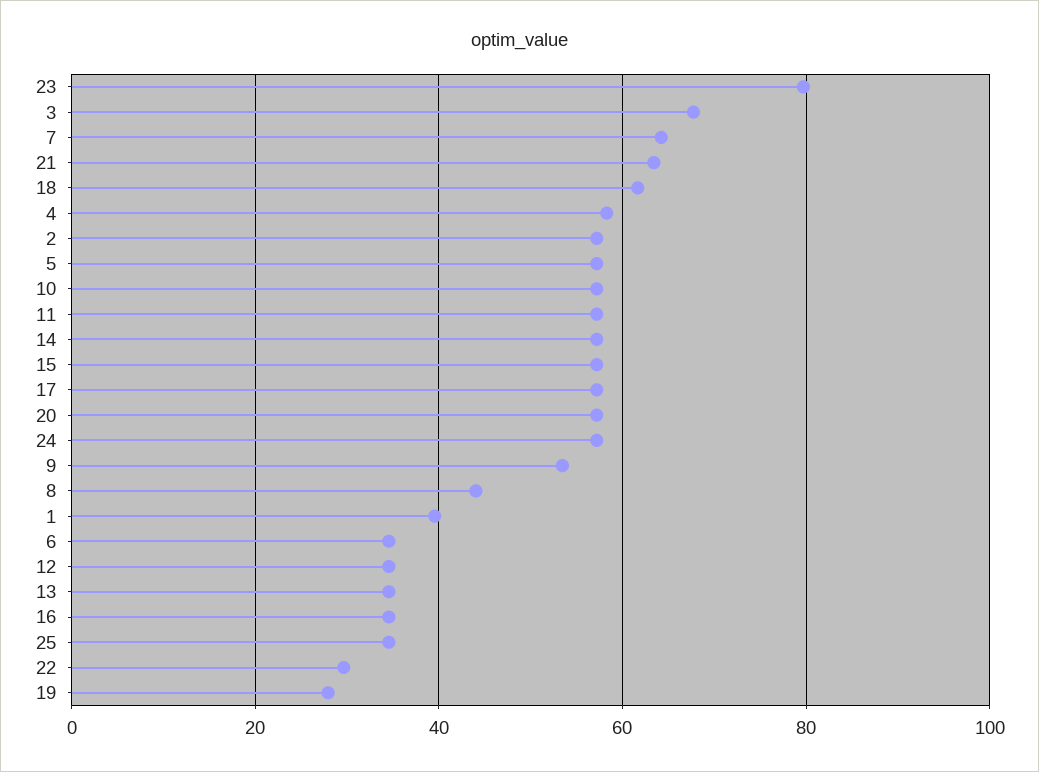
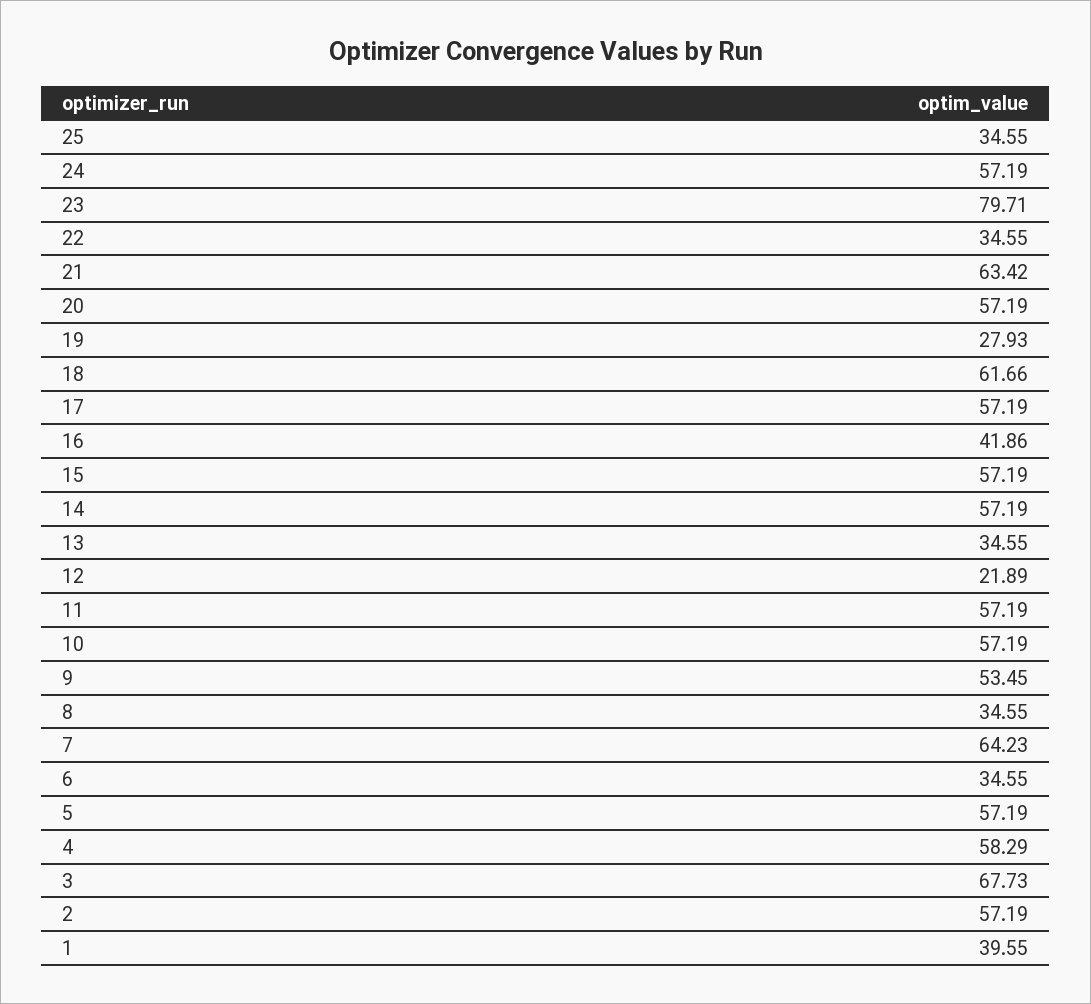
8: 44 -> 34.55
12: 34 -> 21.89
16: 34 -> 41.86
22: 30 -> 34.55

